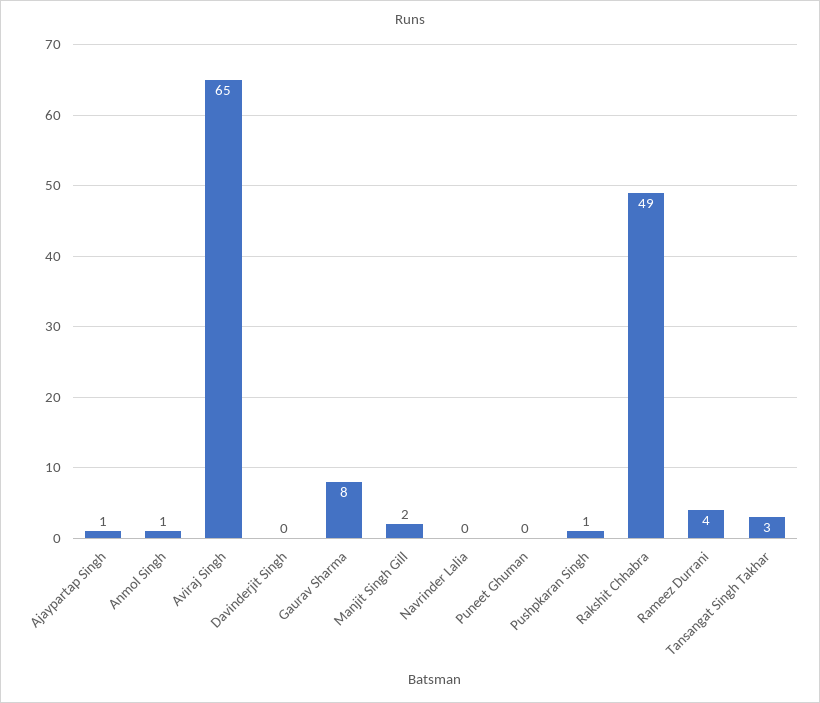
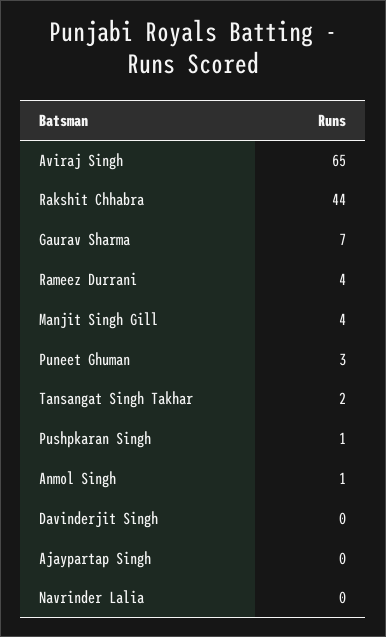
Ajaypartap Singh: 1 -> 0
Gaurav Sharma: 8 -> 7
Manjit Singh Gill: 2 -> 4
Puneet Ghuman: 0 -> 3
Rakshit Chhabra: 49 -> 44
Tansangat Singh Takhar: 3 -> 2

